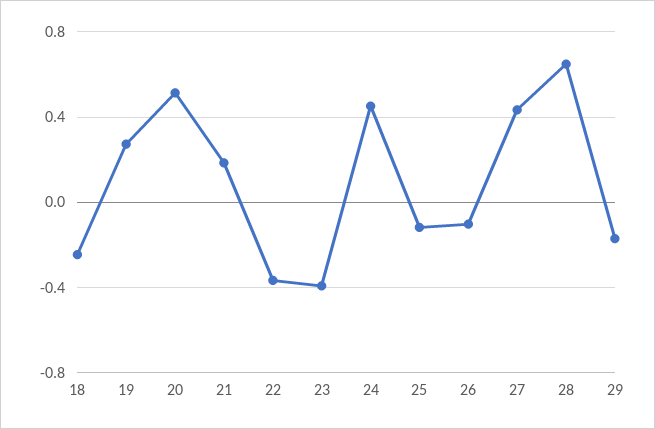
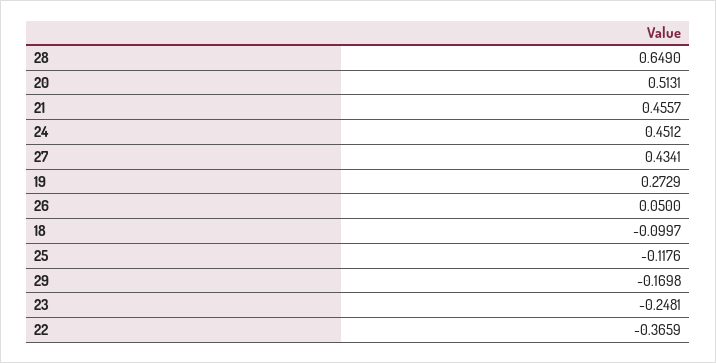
18: -0.25 -> -0.0997
21: 0.2 -> 0.4557
23: -0.4 -> -0.2481
26: -0.1 -> 0.05

